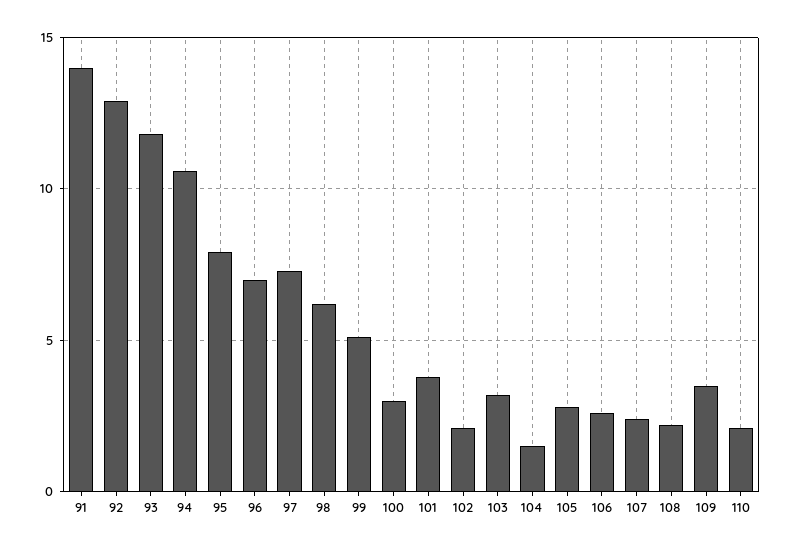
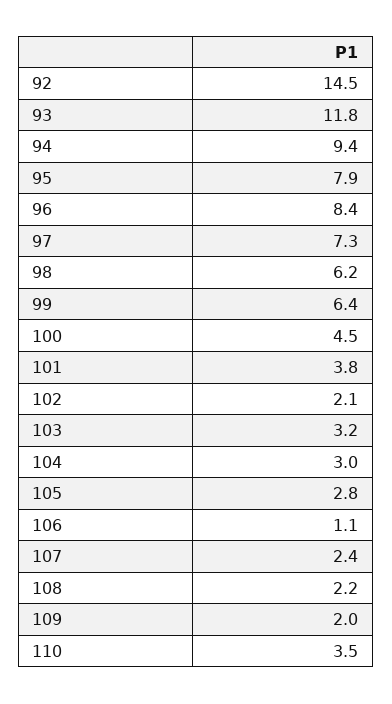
91: 14 -> none
92: 13 -> 14.5
94: 10.5 -> 9.4
96: 7 -> 8.4
99: 5 -> 6.4
100: 3 -> 4.5
104: 1.5 -> 3
106: 2.5 -> 1.1
109: 3.5 -> 2
110: 2 -> 3.5

